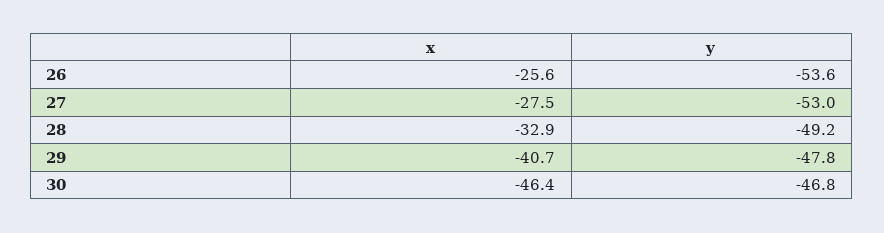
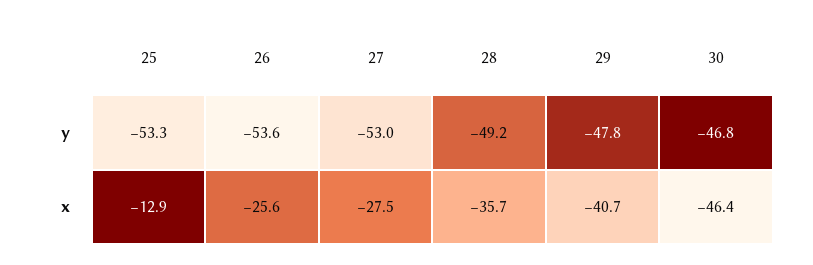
x, 28: -32.9 -> -35.7
y, 25: none -> -53.3
x, 25: none -> -12.9

